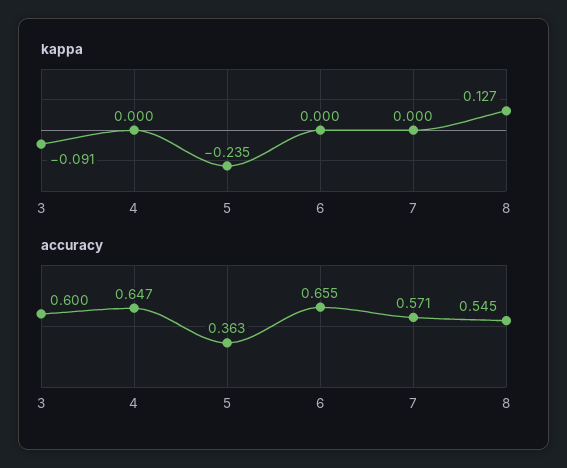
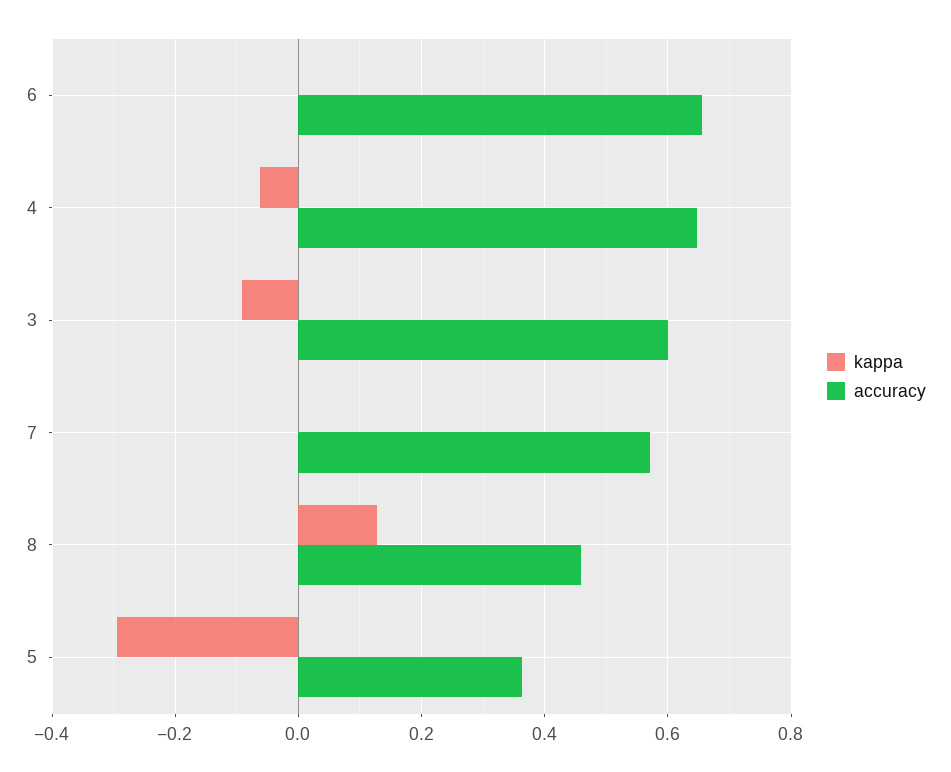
kappa, 4: 0 -> -0.06
kappa, 5: -0.235 -> -0.3
accuracy, 8: 0.545 -> 0.46

